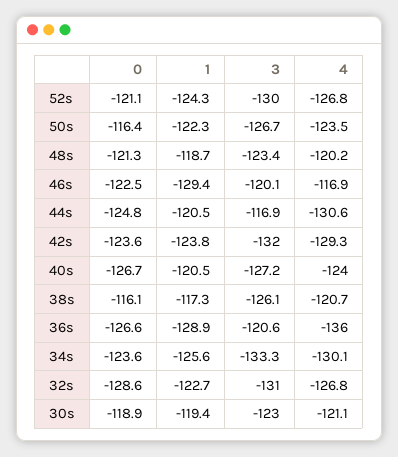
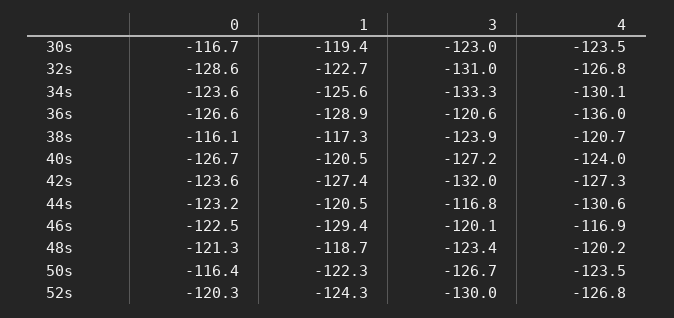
0, 52s: -121.1 -> -120.3
0, 44s: -124.8 -> -123.2
3, 44s: -116.9 -> -116.8
1, 42s: -123.8 -> -127.4
4, 42s: -129.3 -> -127.3
3, 38s: -126.1 -> -123.9
0, 30s: -118.9 -> -116.7
4, 30s: -121.1 -> -123.5

